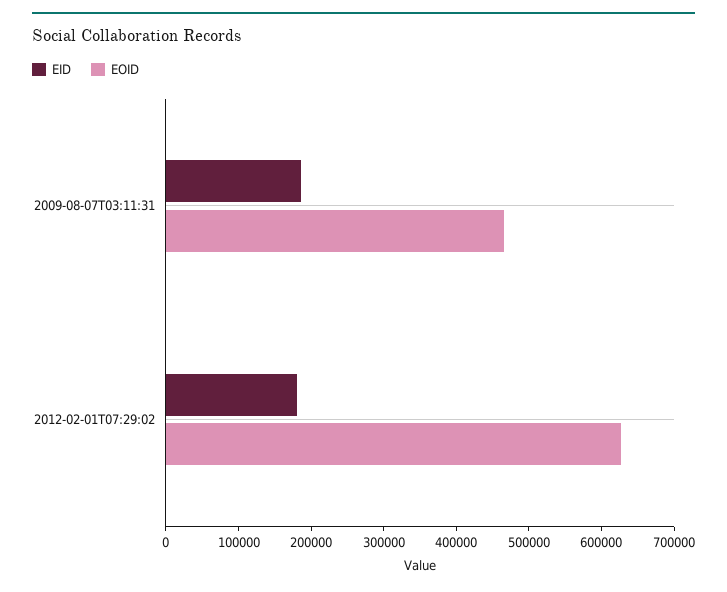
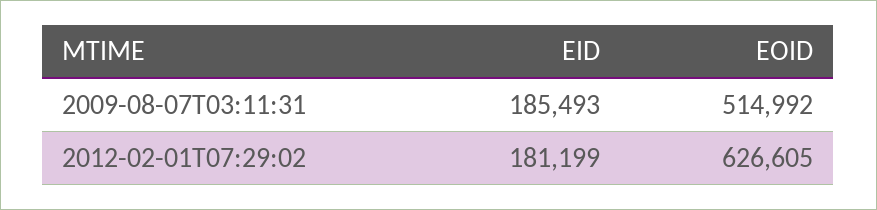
EOID, 2009-08-07T03:11:31: 460000 -> 514992

